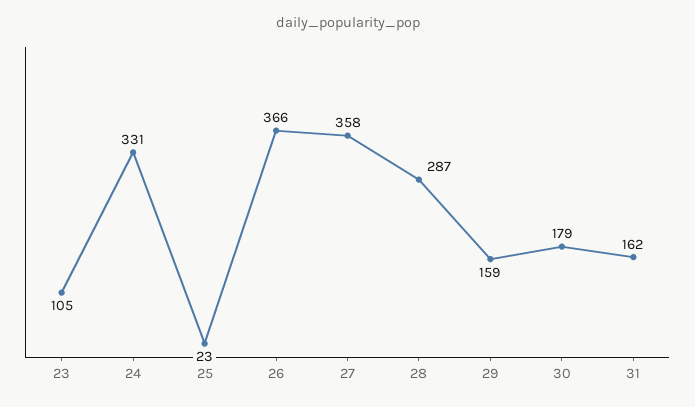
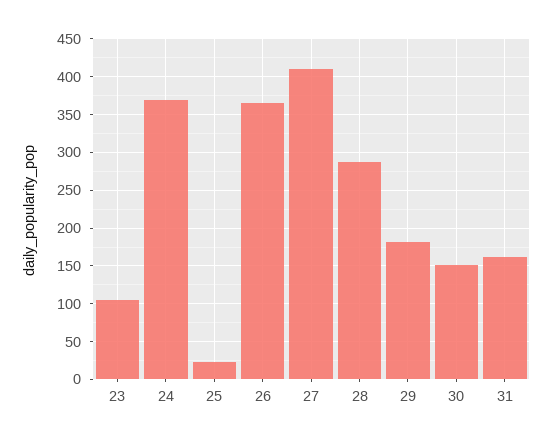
24: 331 -> 370
27: 358 -> 410
29: 159 -> 180
30: 179 -> 150

